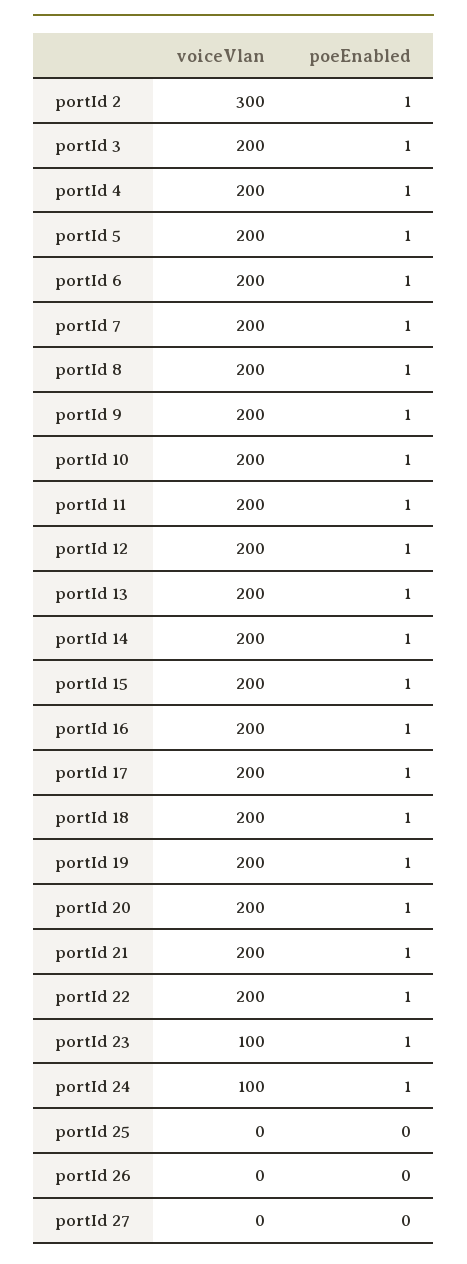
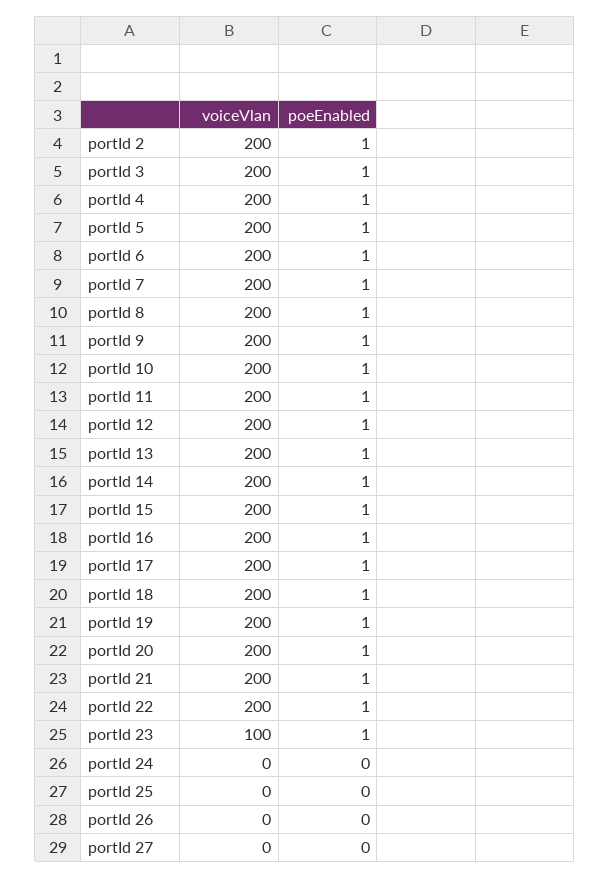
voiceVlan, portId 2: 300 -> 200
voiceVlan, portId 24: 100 -> 0
poeEnabled, portId 24: 1 -> 0

